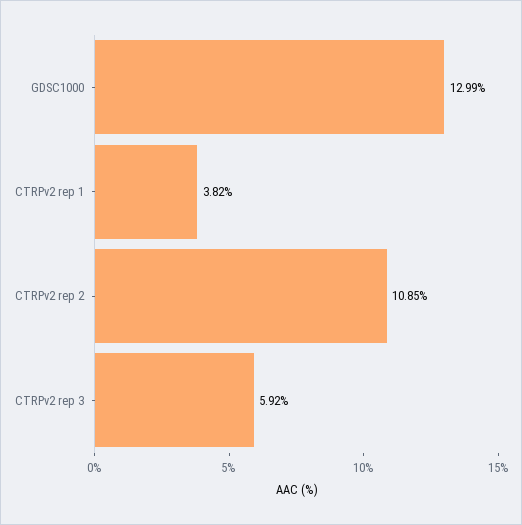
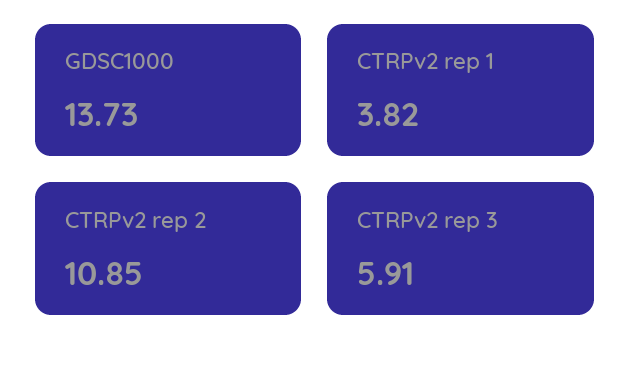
GDSC1000: 12.99 -> 13.73
CTRPv2 rep 3: 5.92 -> 5.91

